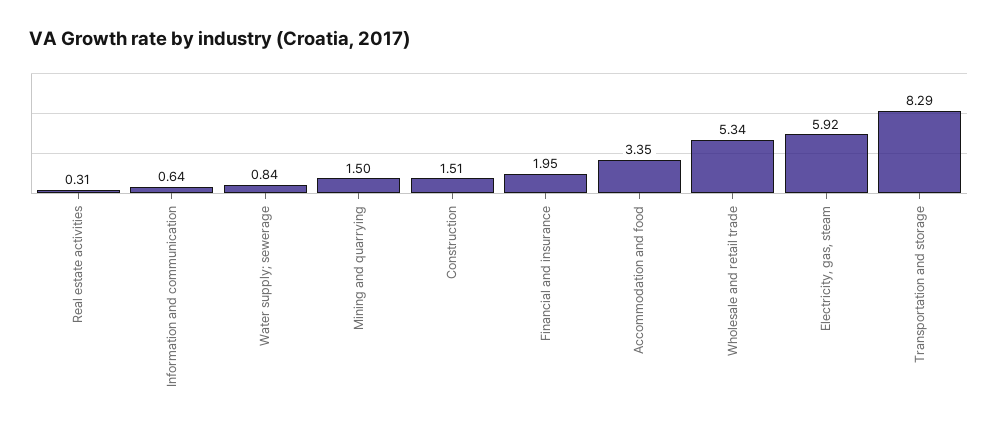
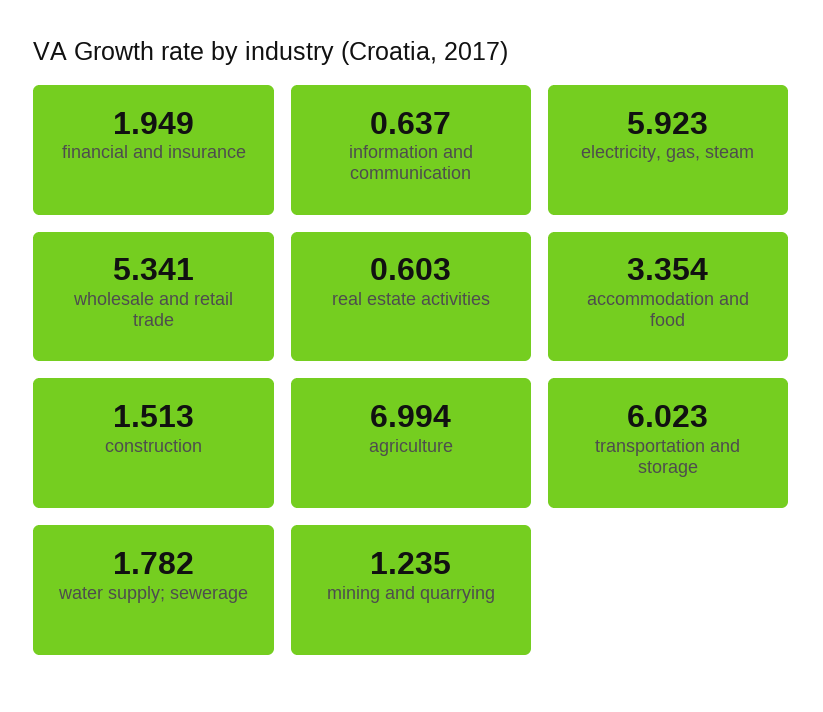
Real estate activities: 0.31 -> 0.603
Water supply; sewerage: 0.84 -> 1.782
Mining and quarrying: 1.5 -> 1.235
Transportation and storage: 8.29 -> 6.023
agriculture: none -> 6.994

